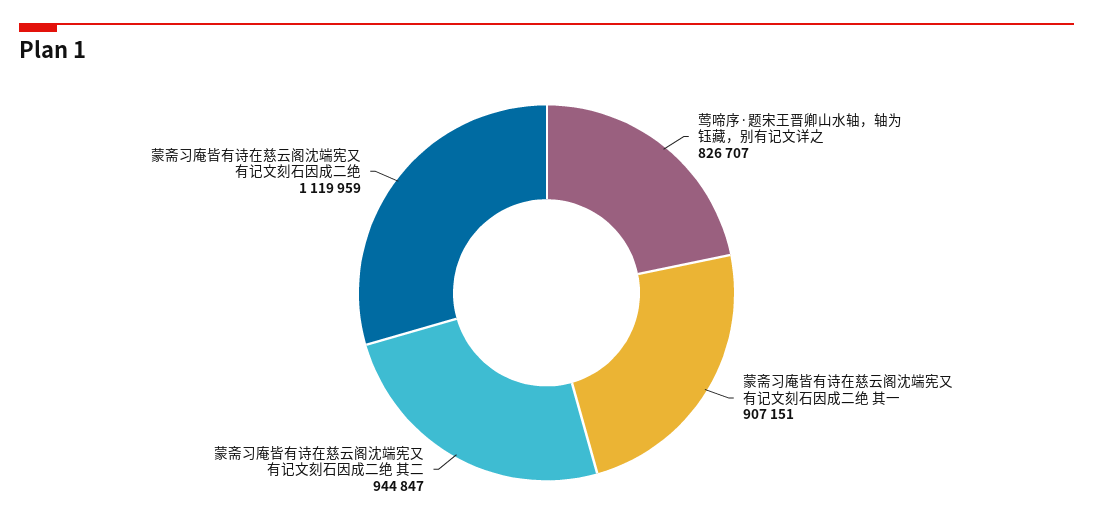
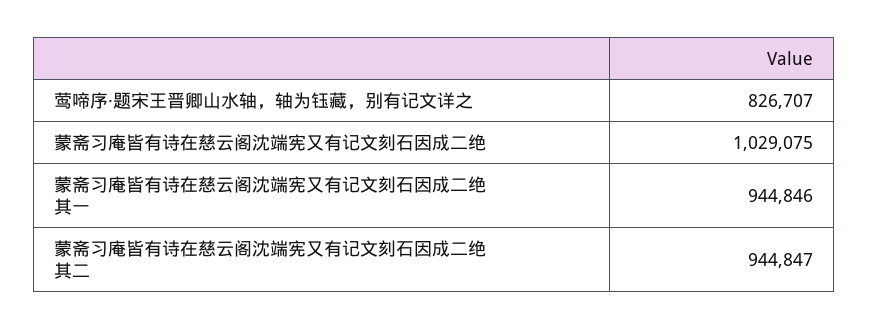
蒙斋习庵皆有诗在慈云阁沈端宪又有记文刻石因成二绝 其一: 907151 -> 944846
蒙斋习庵皆有诗在慈云阁沈端宪又有记文刻石因成二绝: 1119959 -> 1029075

